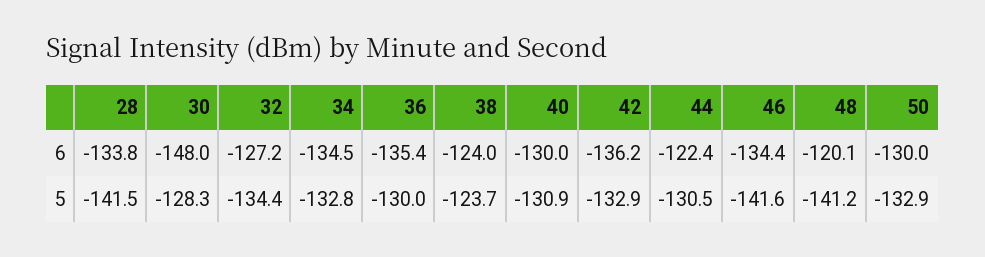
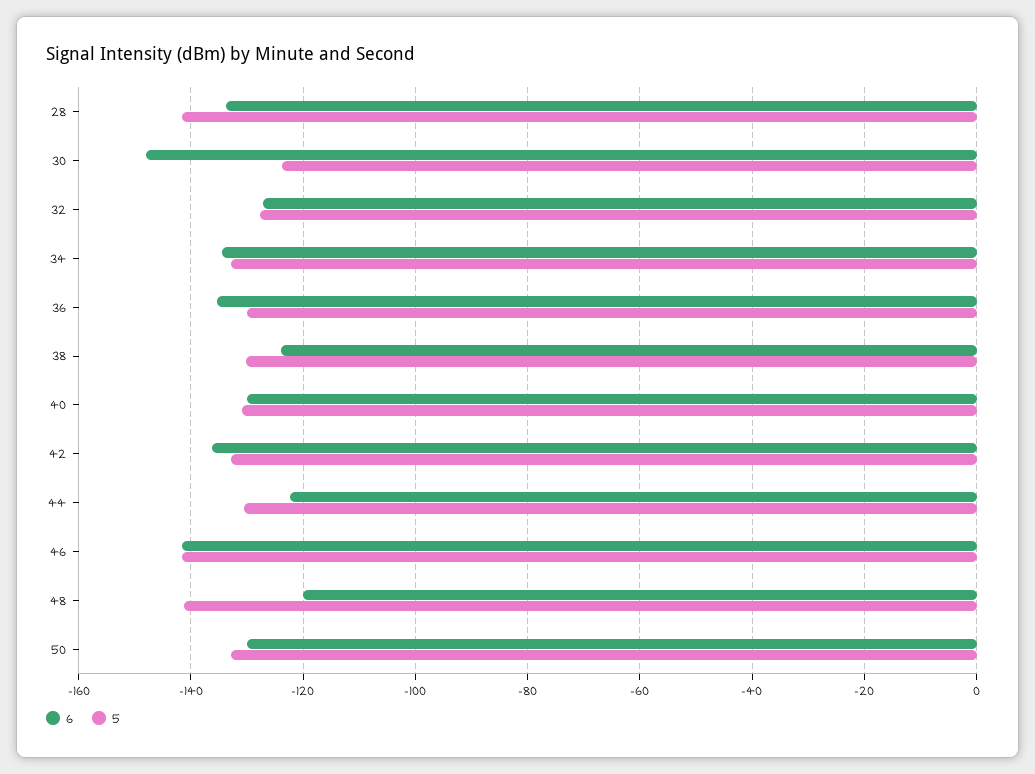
6, 46: -134.4 -> -142
5, 30: -128.3 -> -124
5, 32: -134.4 -> -128
5, 38: -123.7 -> -130

